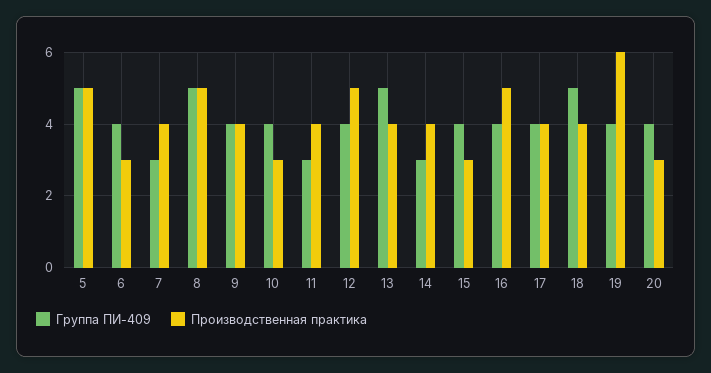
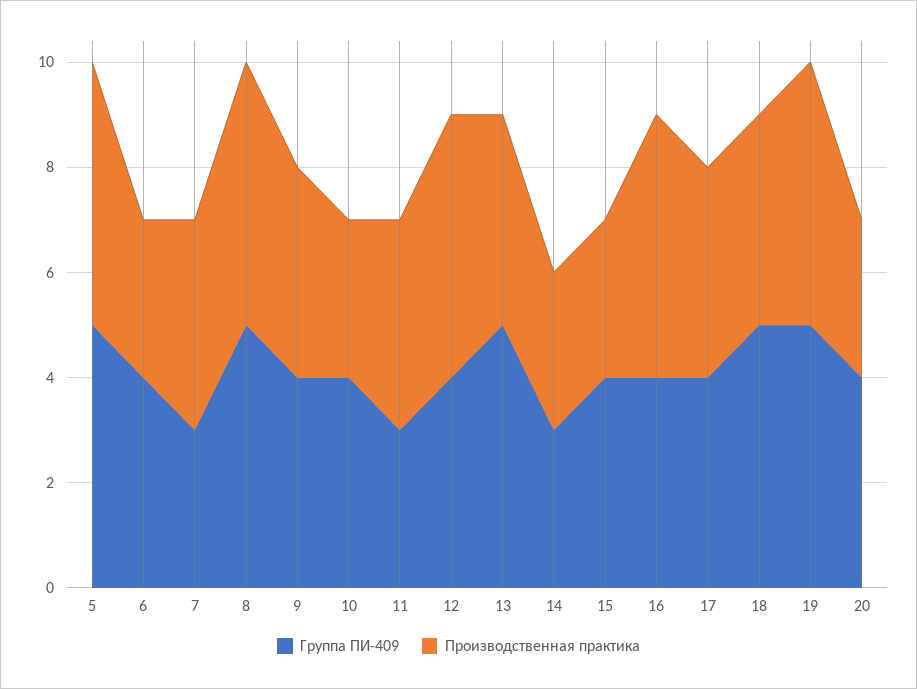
Производственная практика, 14: 4 -> 3
Группа ПИ-409, 19: 4 -> 5
Производственная практика, 19: 6 -> 5

